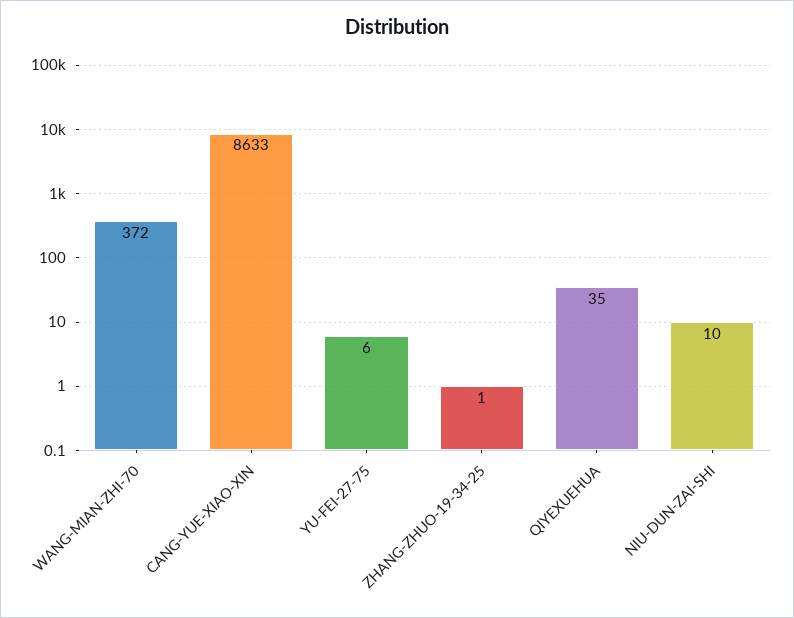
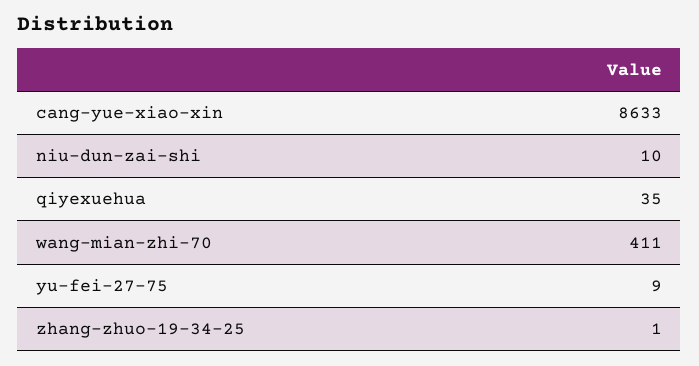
WANG-MIAN-ZHI-70: 372 -> 411
YU-FEI-27-75: 6 -> 9

